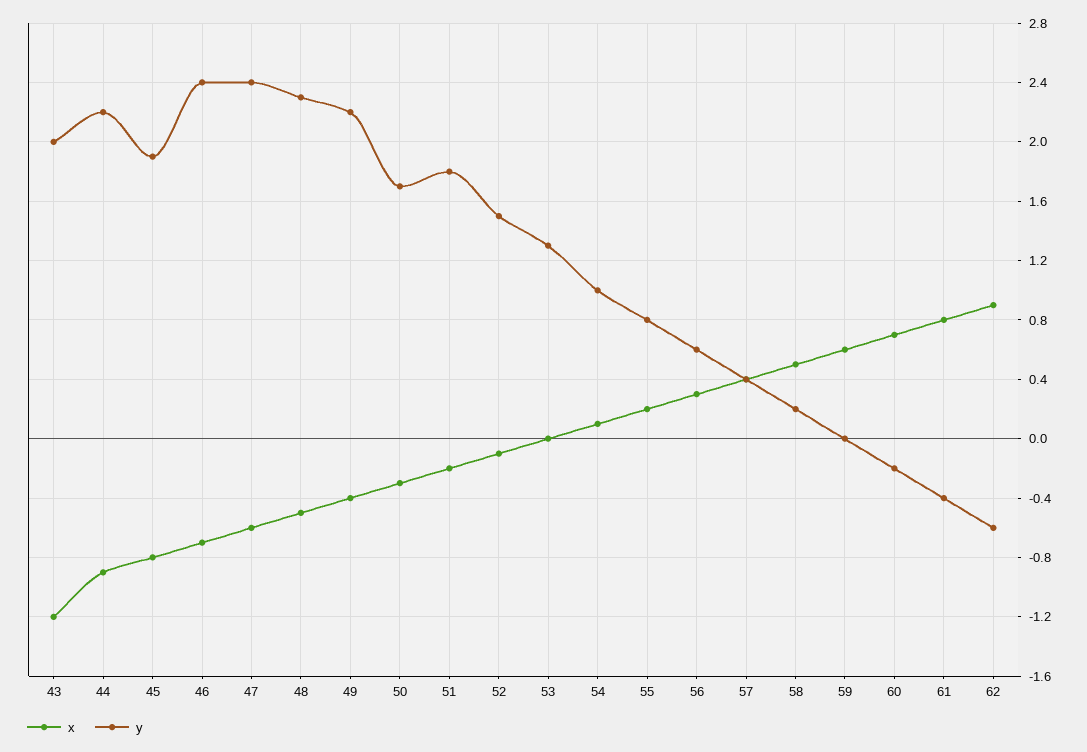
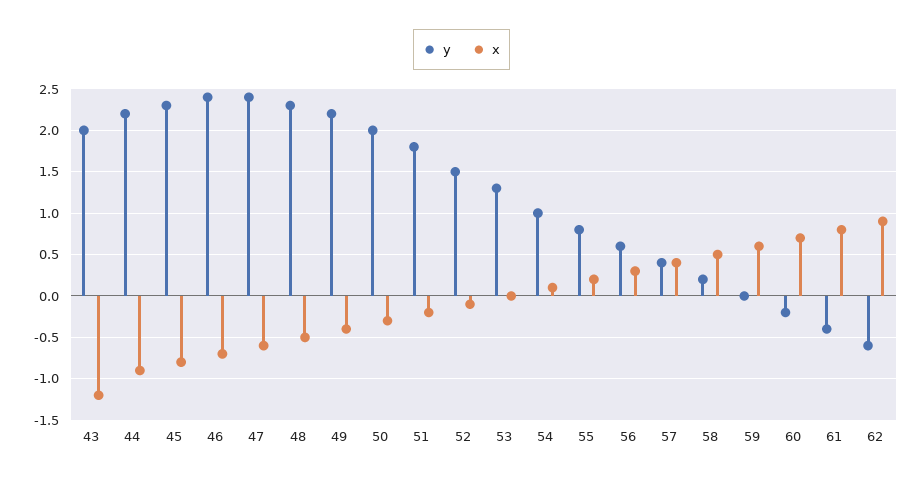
y, 45: 1.9 -> 2.3
y, 50: 1.7 -> 2

